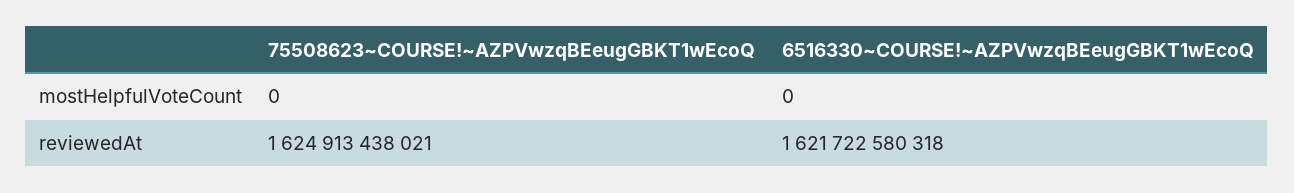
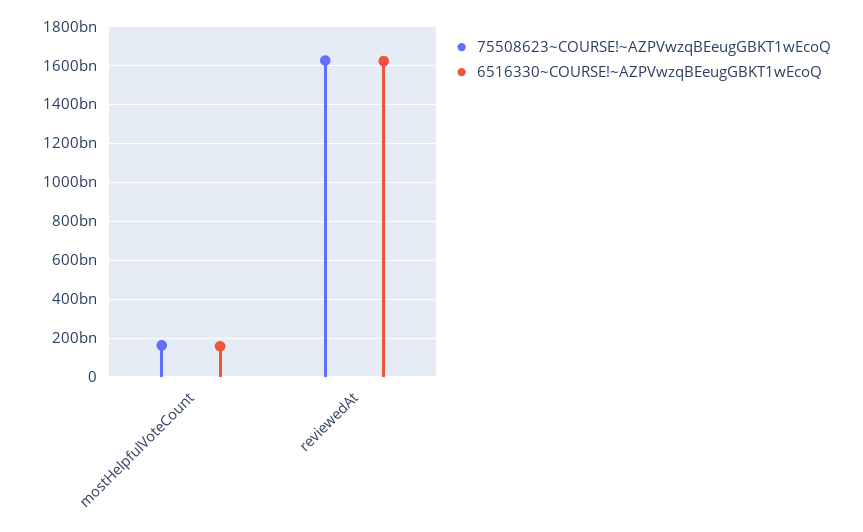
75508623~COURSE!~AZPVwzqBEeugGBKT1wEcoQ, mostHelpfulVoteCount: 0 -> 150000000000
6516330~COURSE!~AZPVwzqBEeugGBKT1wEcoQ, mostHelpfulVoteCount: 0 -> 150000000000

